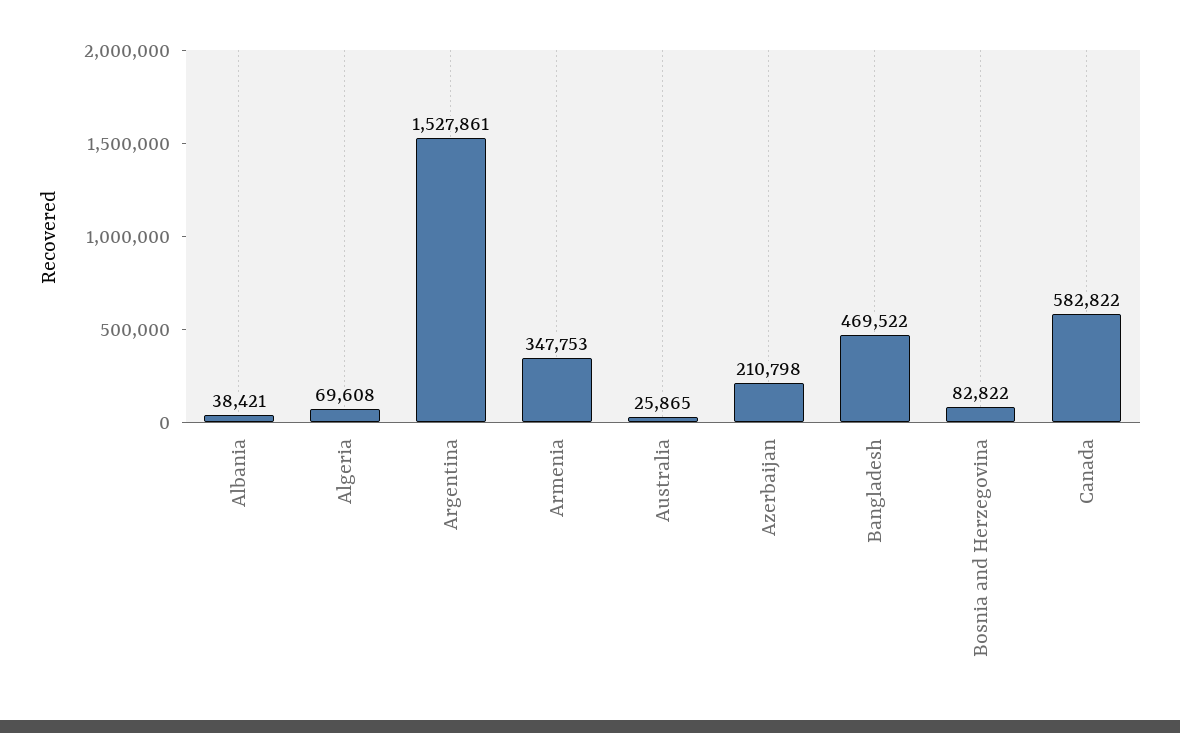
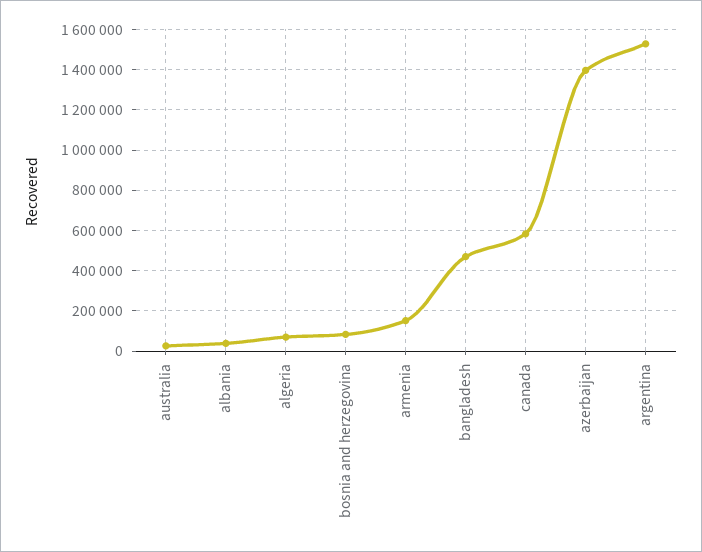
Armenia: 347753 -> 150000
Azerbaijan: 210798 -> 1400000

